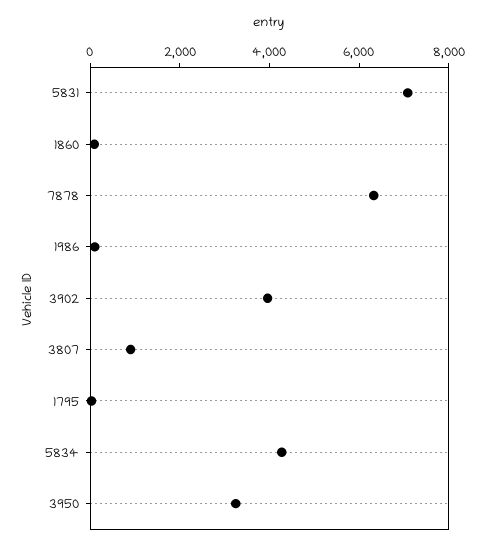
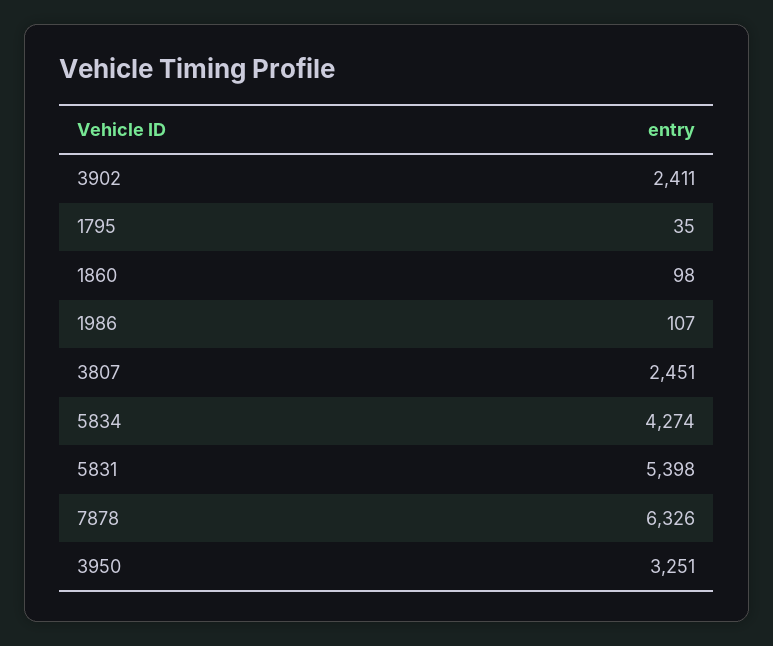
5831: 7000 -> 5398
3902: 4000 -> 2411
3807: 1000 -> 2451

